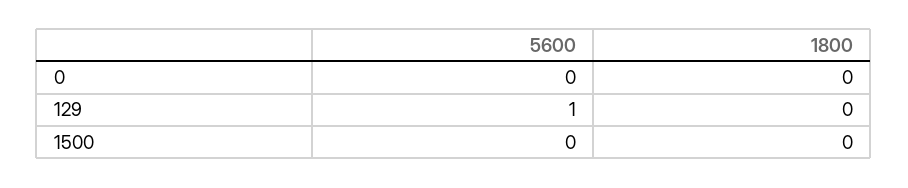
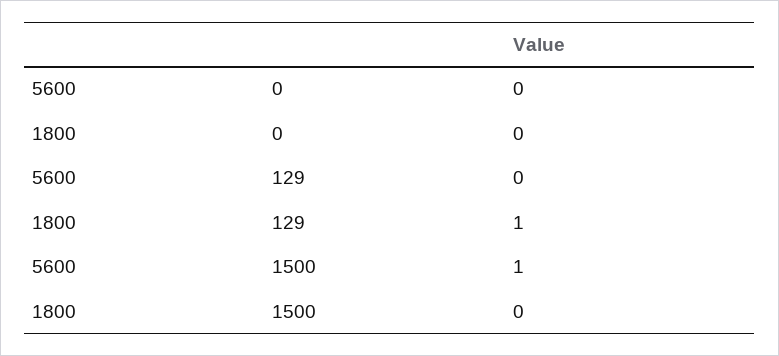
5600, 129: 1 -> 0
1800, 129: 0 -> 1
5600, 1500: 0 -> 1

